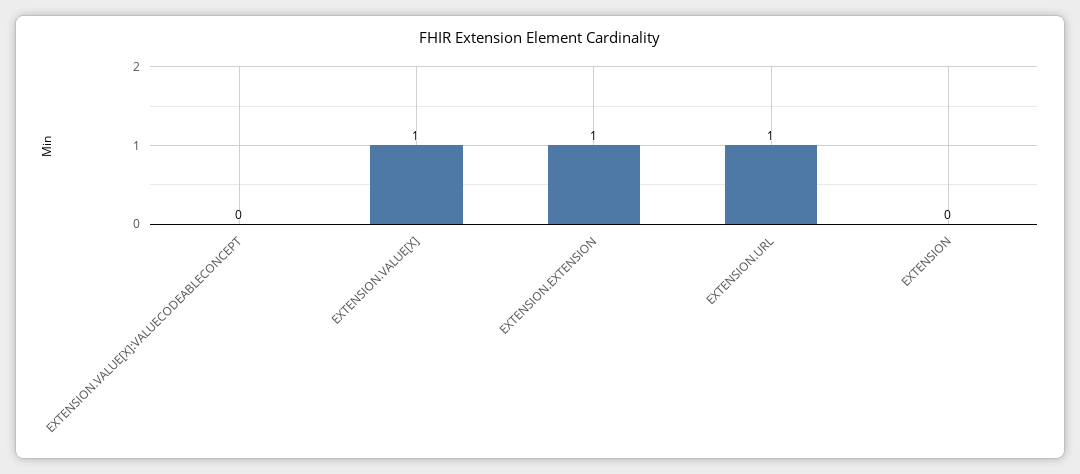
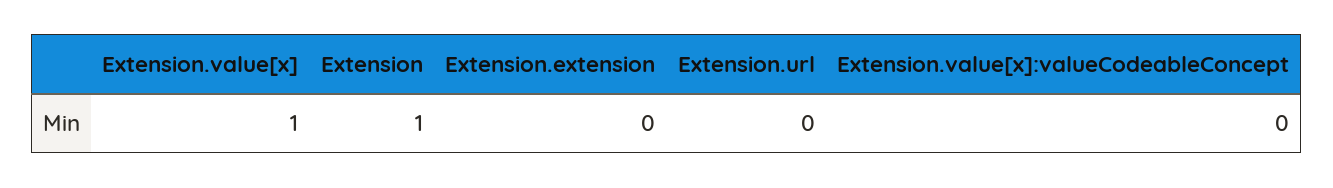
EXTENSION.EXTENSION: 1 -> 0
EXTENSION.URL: 1 -> 0
EXTENSION: 0 -> 1

